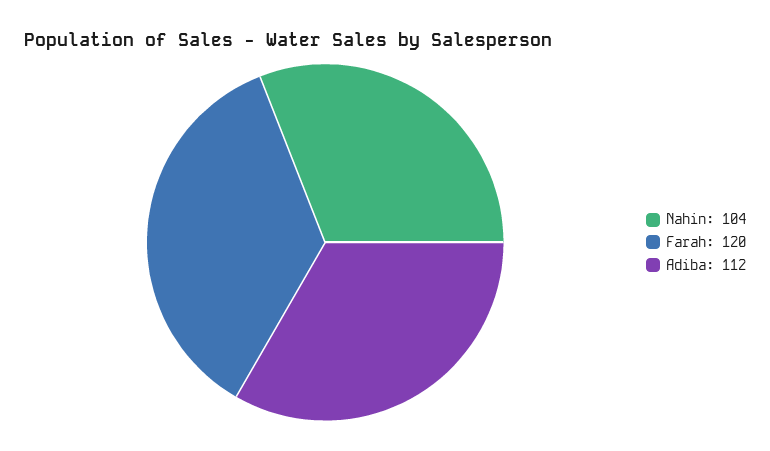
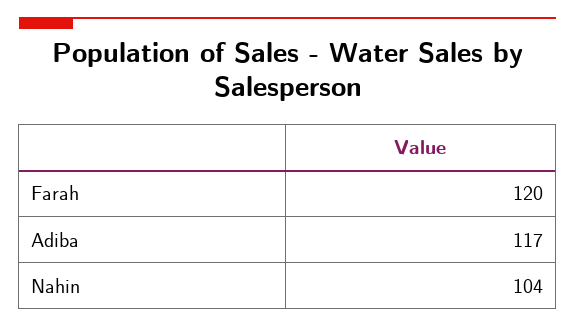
Adiba: 112 -> 117

